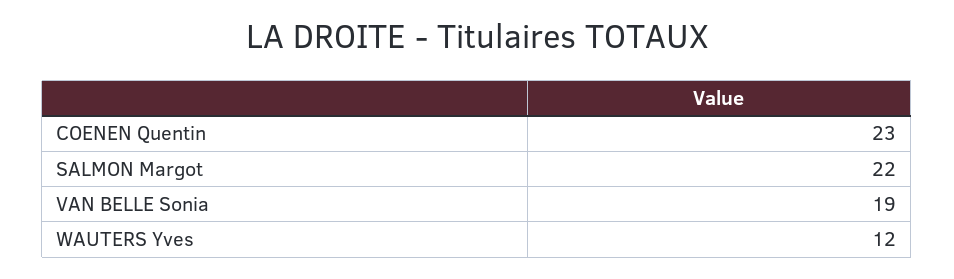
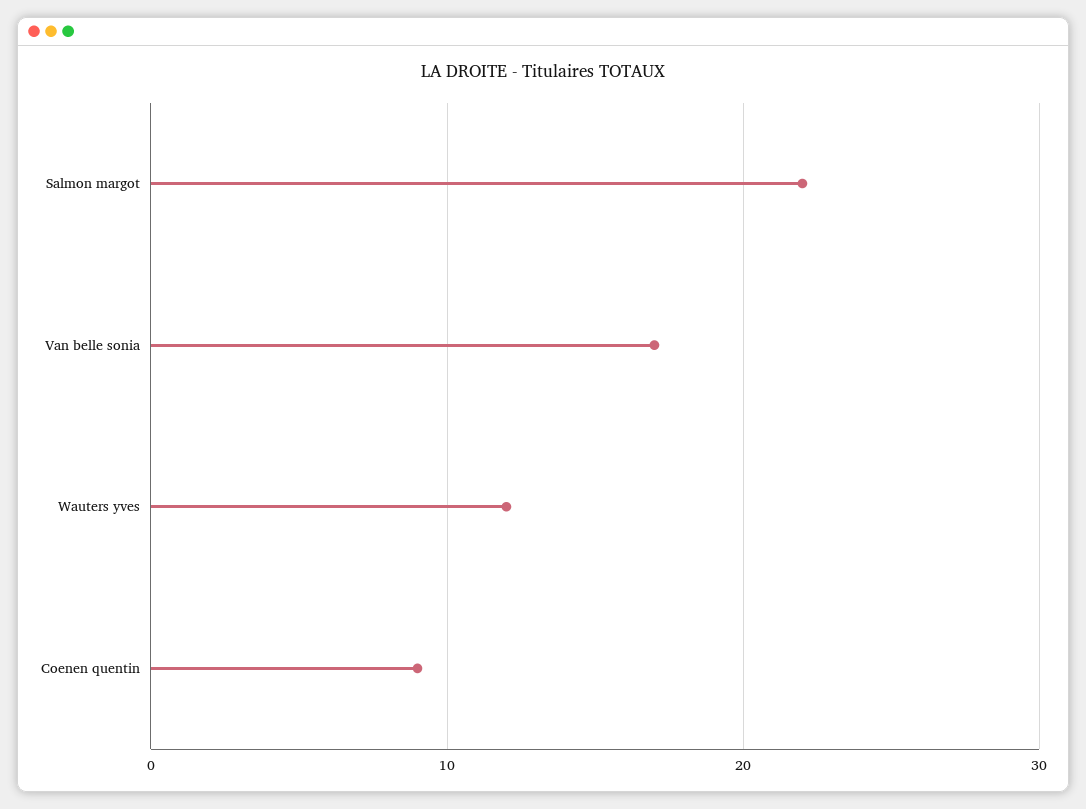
COENEN Quentin: 23 -> 9
VAN BELLE Sonia: 19 -> 17

